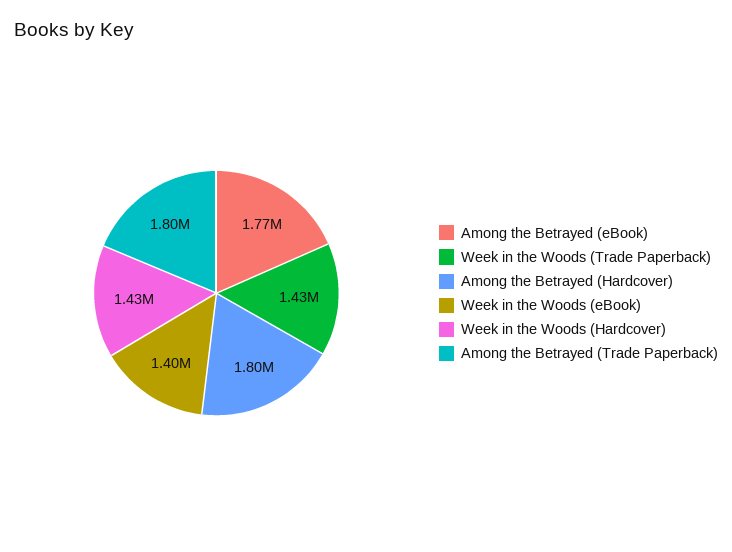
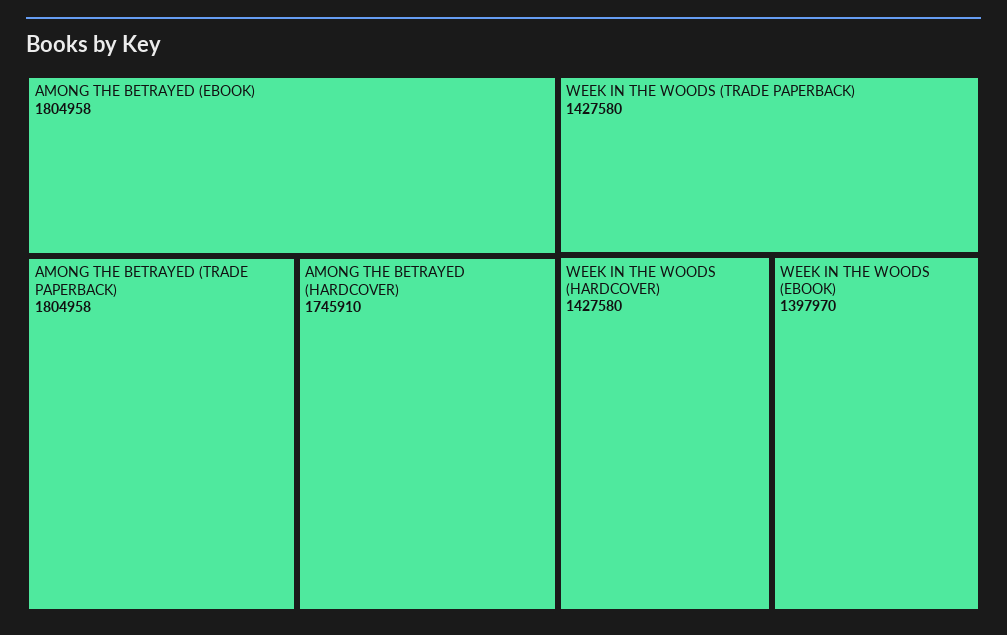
Among the Betrayed (eBook): 1770000 -> 1804958
Among the Betrayed (Hardcover): 1800000 -> 1745910

